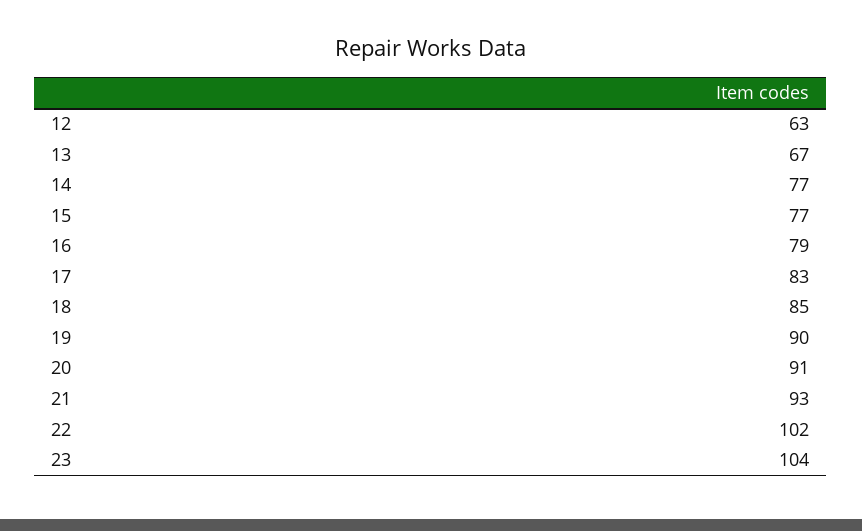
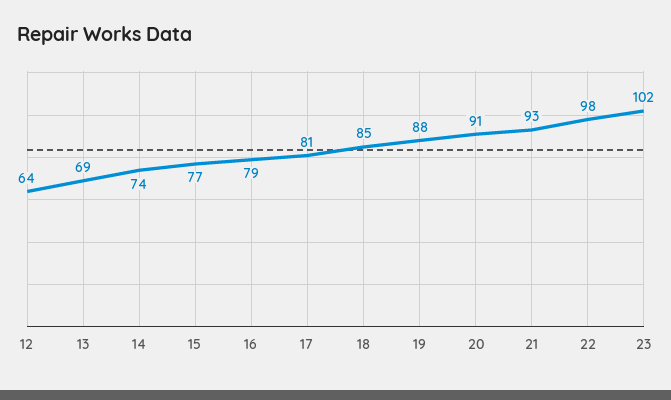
12: 63 -> 64
13: 67 -> 69
14: 77 -> 74
17: 83 -> 81
19: 90 -> 88
22: 102 -> 98
23: 104 -> 102

